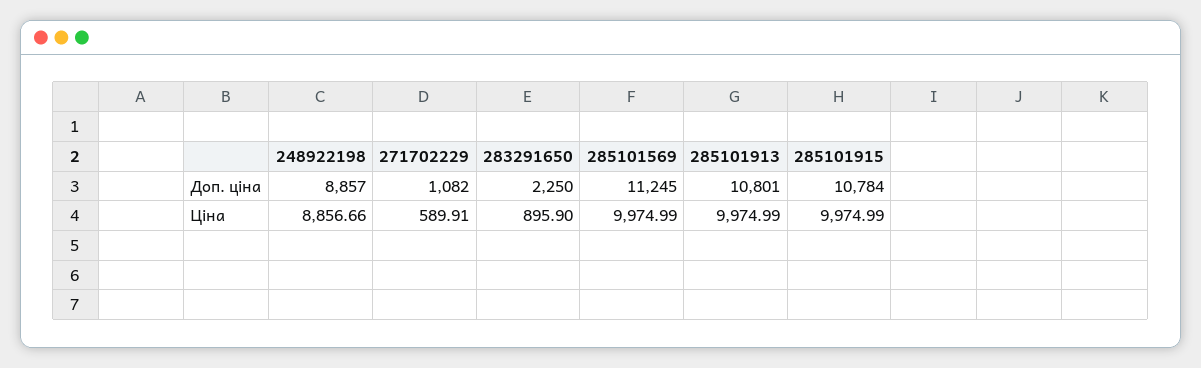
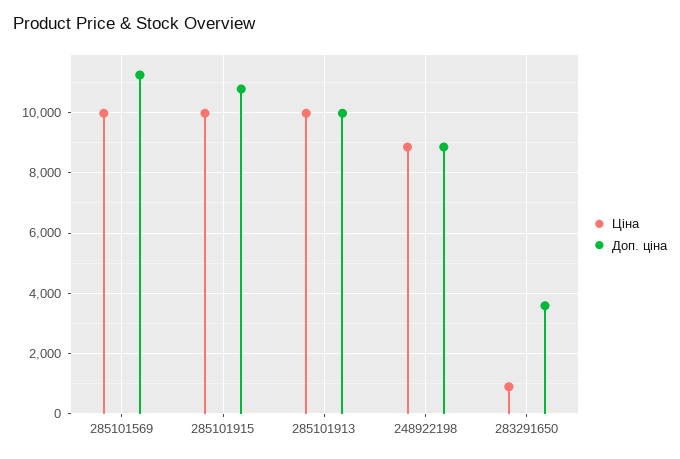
Доп. ціна, 271702229: 1082 -> none
Доп. ціна, 283291650: 2250 -> 3600
Доп. ціна, 285101913: 10801 -> 10000
Ціна, 271702229: 589.91 -> none

